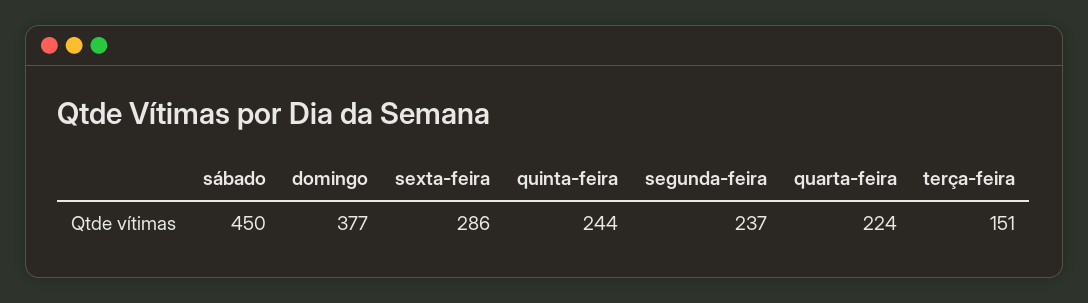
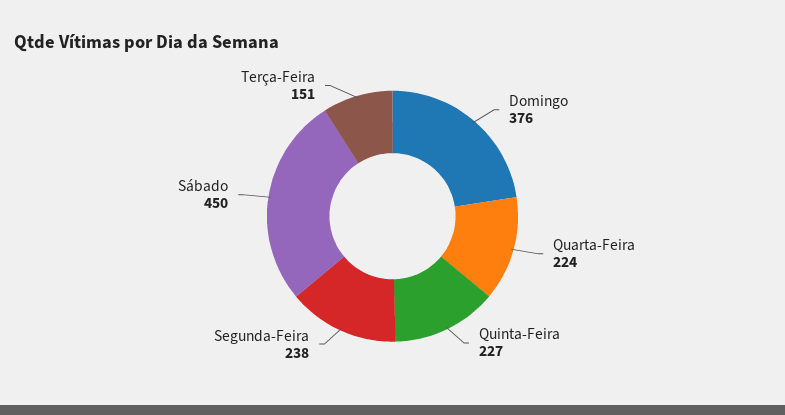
domingo: 377 -> 376
sexta-feira: 286 -> none
quinta-feira: 244 -> 227
segunda-feira: 237 -> 238

